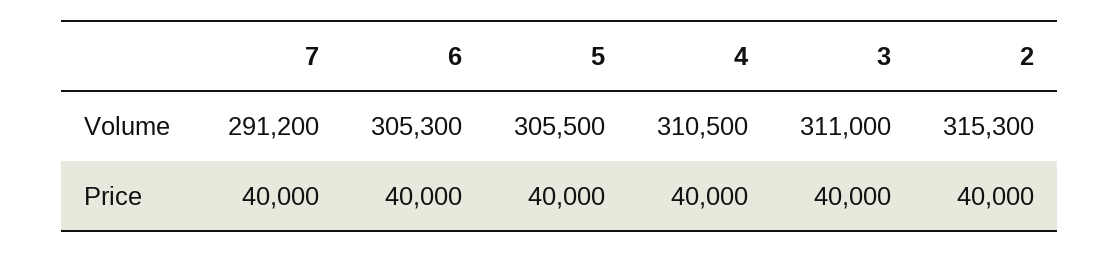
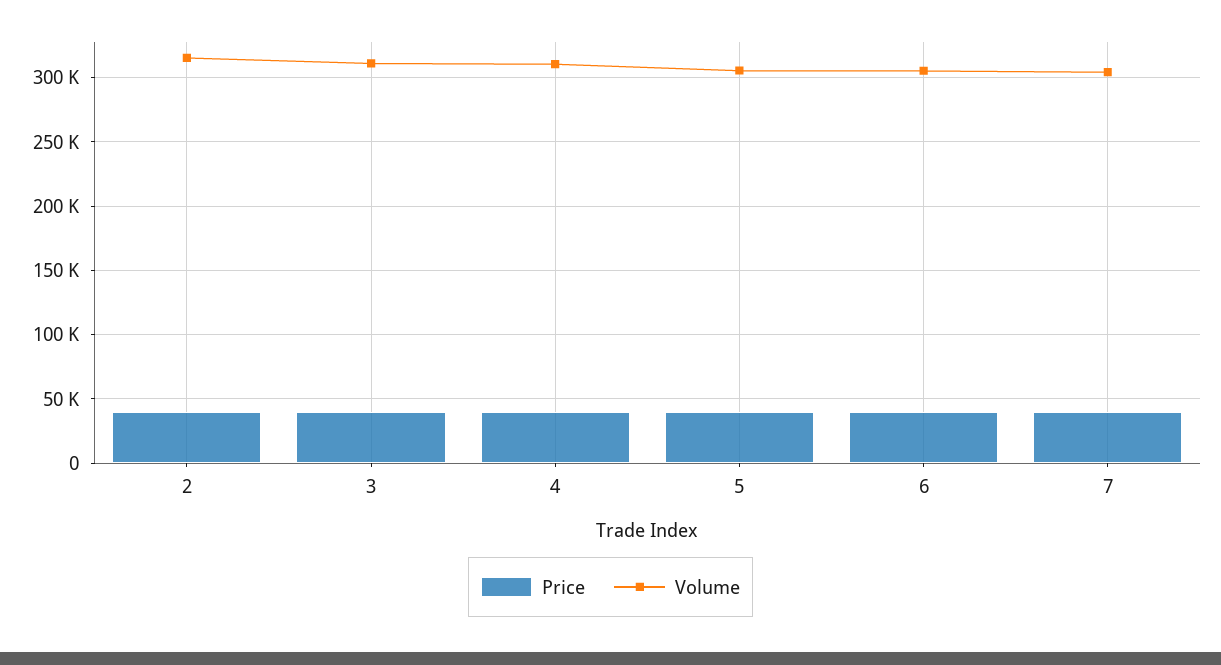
Volume, 7: 291200 -> 305000

